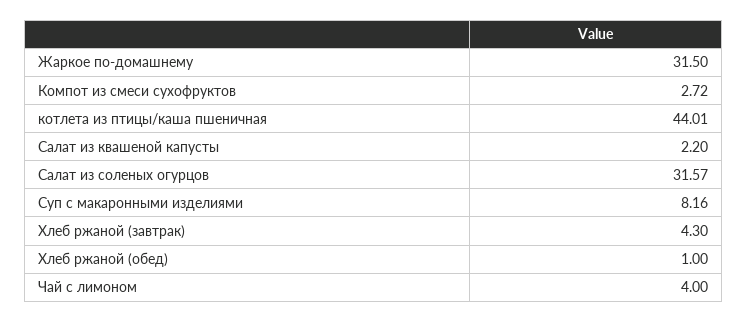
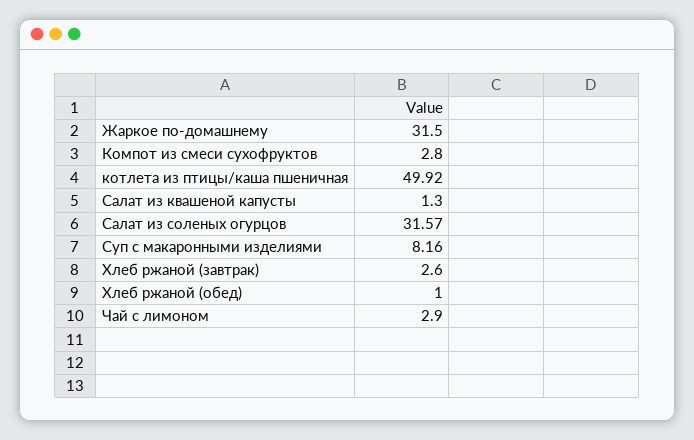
Компот из смеси сухофруктов: 2.72 -> 2.8
котлета из птицы/каша пшеничная: 44.01 -> 49.92
Салат из квашеной капусты: 2.2 -> 1.3
Хлеб ржаной (завтрак): 4.3 -> 2.6
Чай с лимоном: 4 -> 2.9

